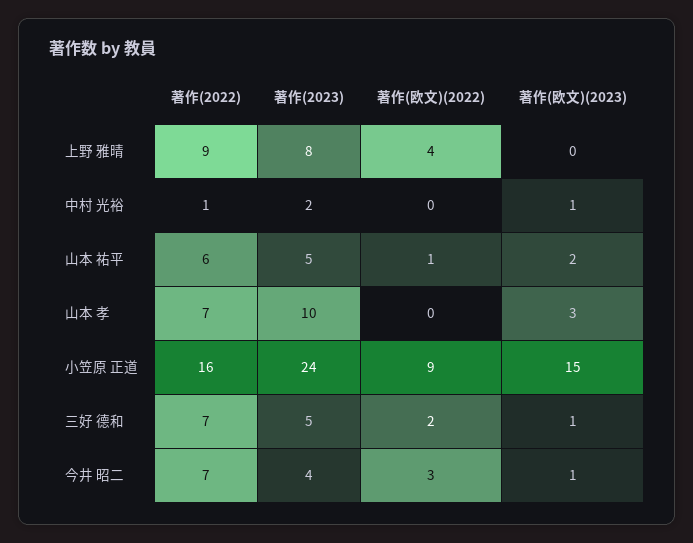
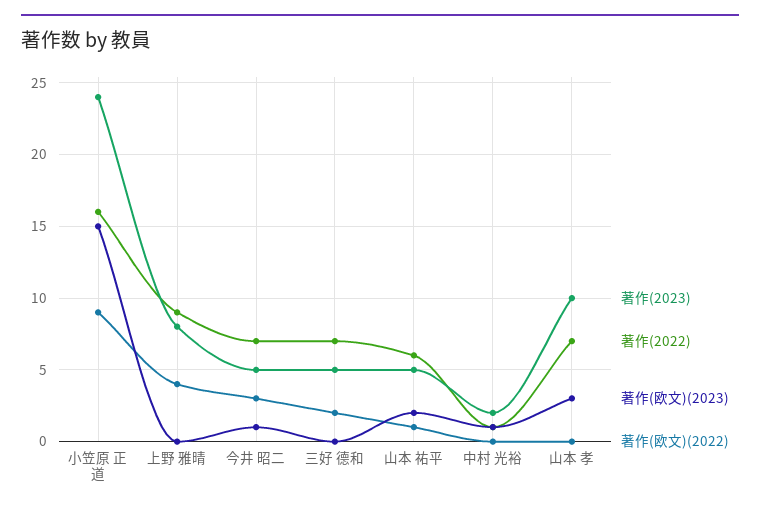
著作(欧文)(2023), 三好 德和: 1 -> 0
著作(2023), 今井 昭二: 4 -> 5

